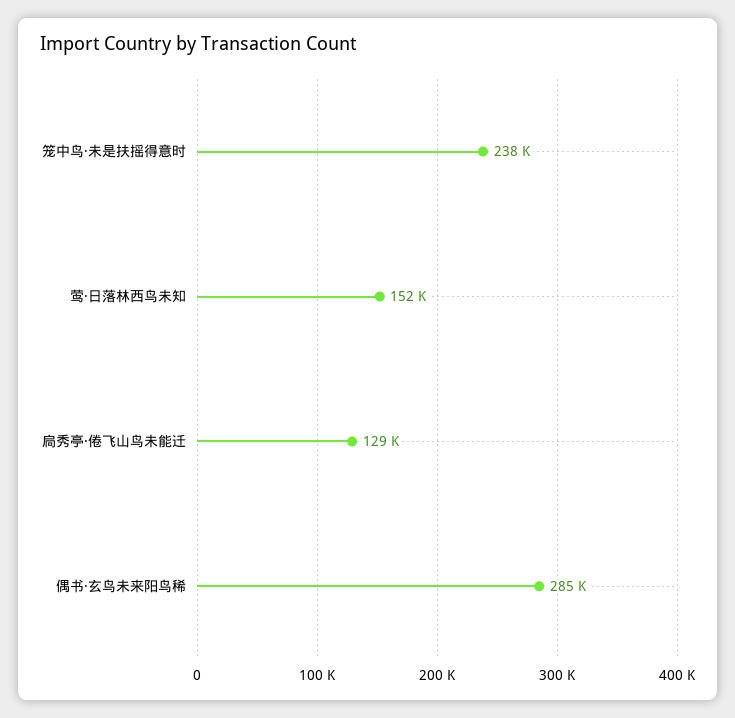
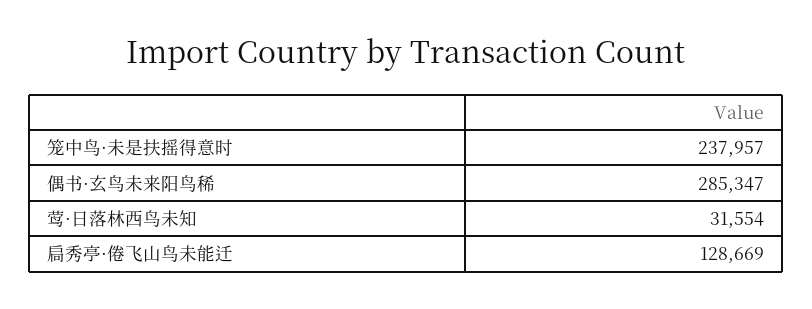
莺·日落林西鸟未知: 152000 -> 31554

